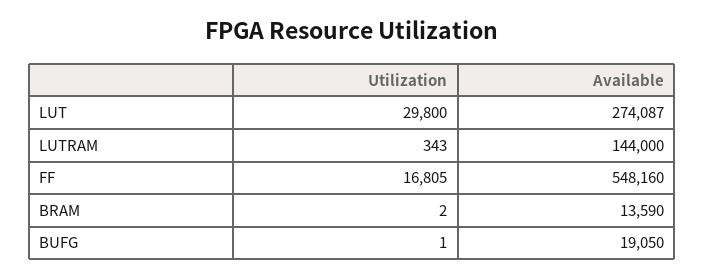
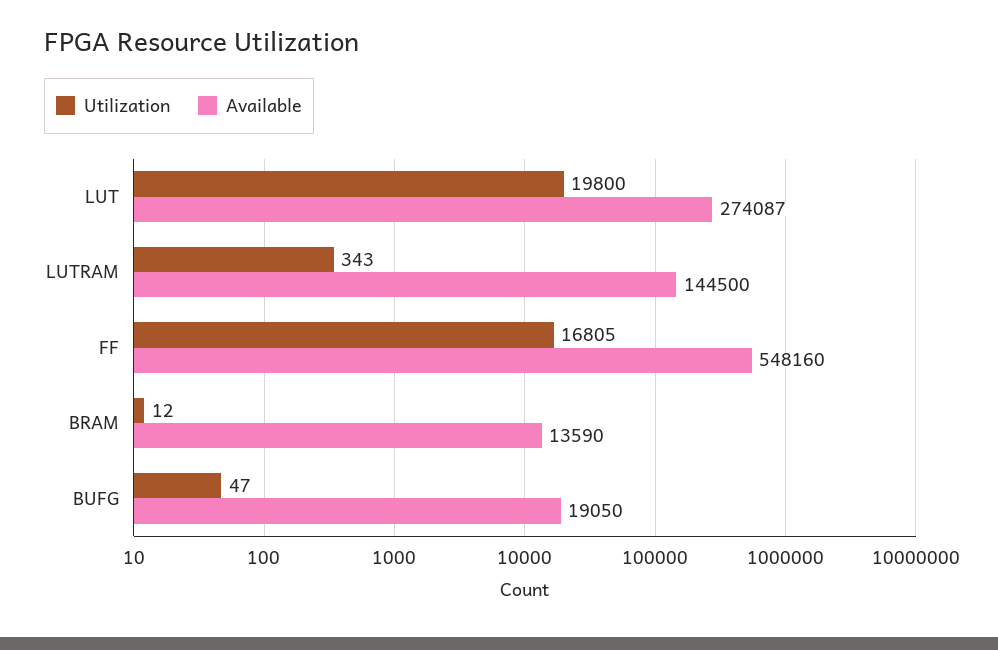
Utilization, LUT: 29800 -> 19800
Available, LUTRAM: 144000 -> 144500
Utilization, BRAM: 2 -> 12
Utilization, BUFG: 1 -> 47

